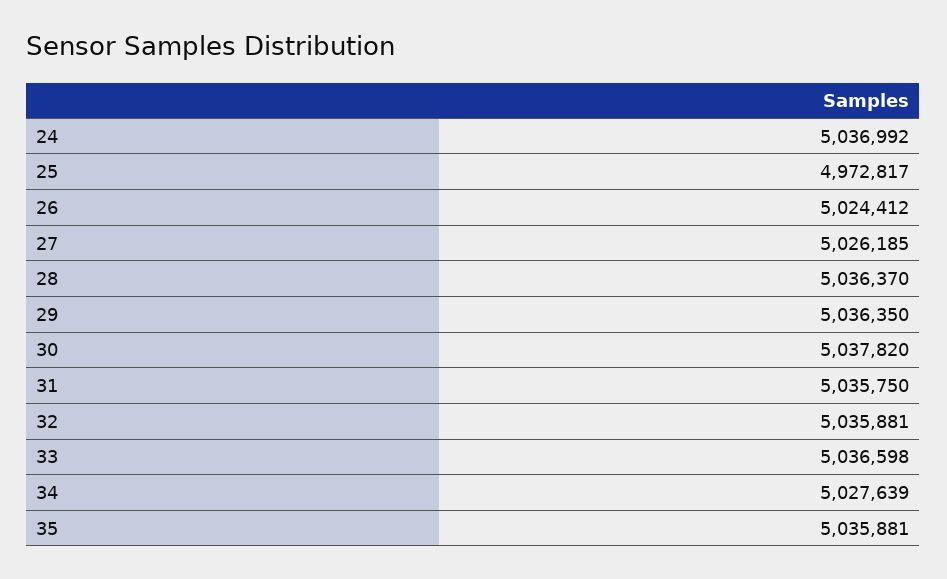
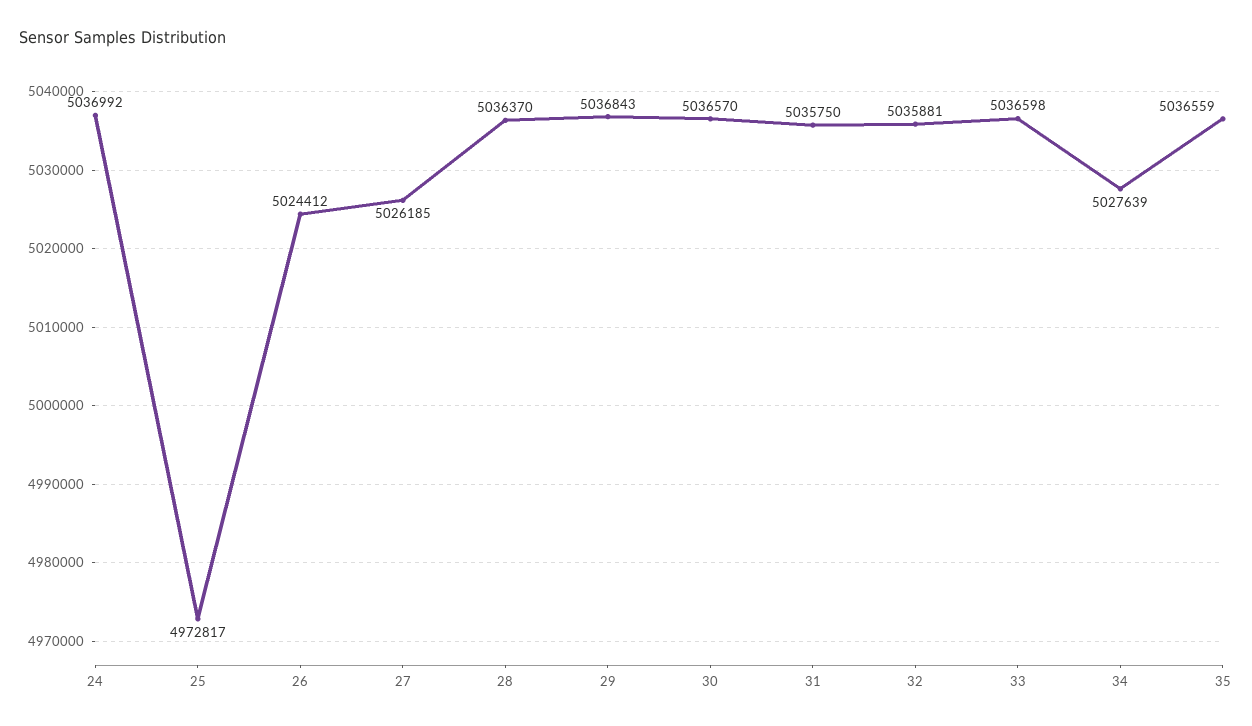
29: 5036350 -> 5036843
30: 5037820 -> 5036570
35: 5035881 -> 5036559

